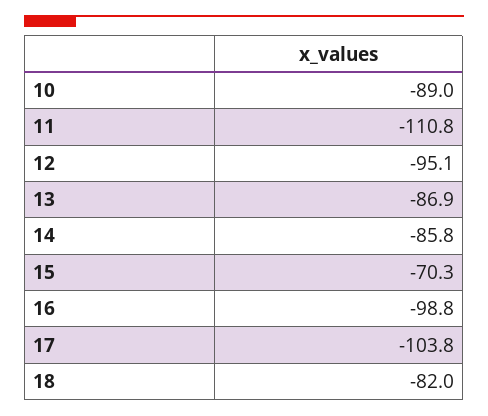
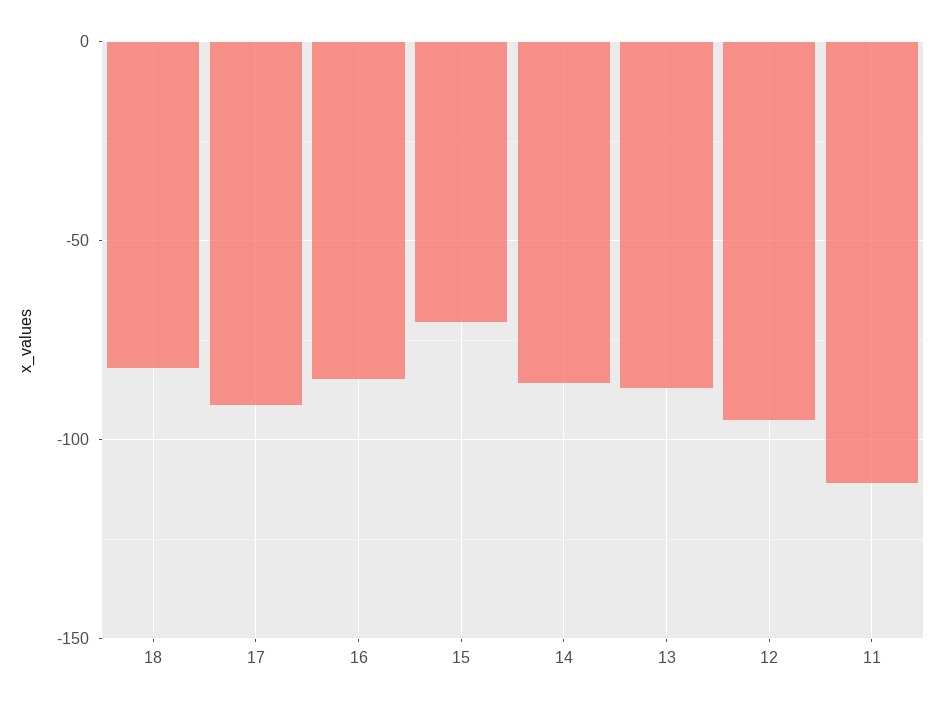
10: -89 -> none
16: -98.8 -> -85
17: -103.8 -> -90

